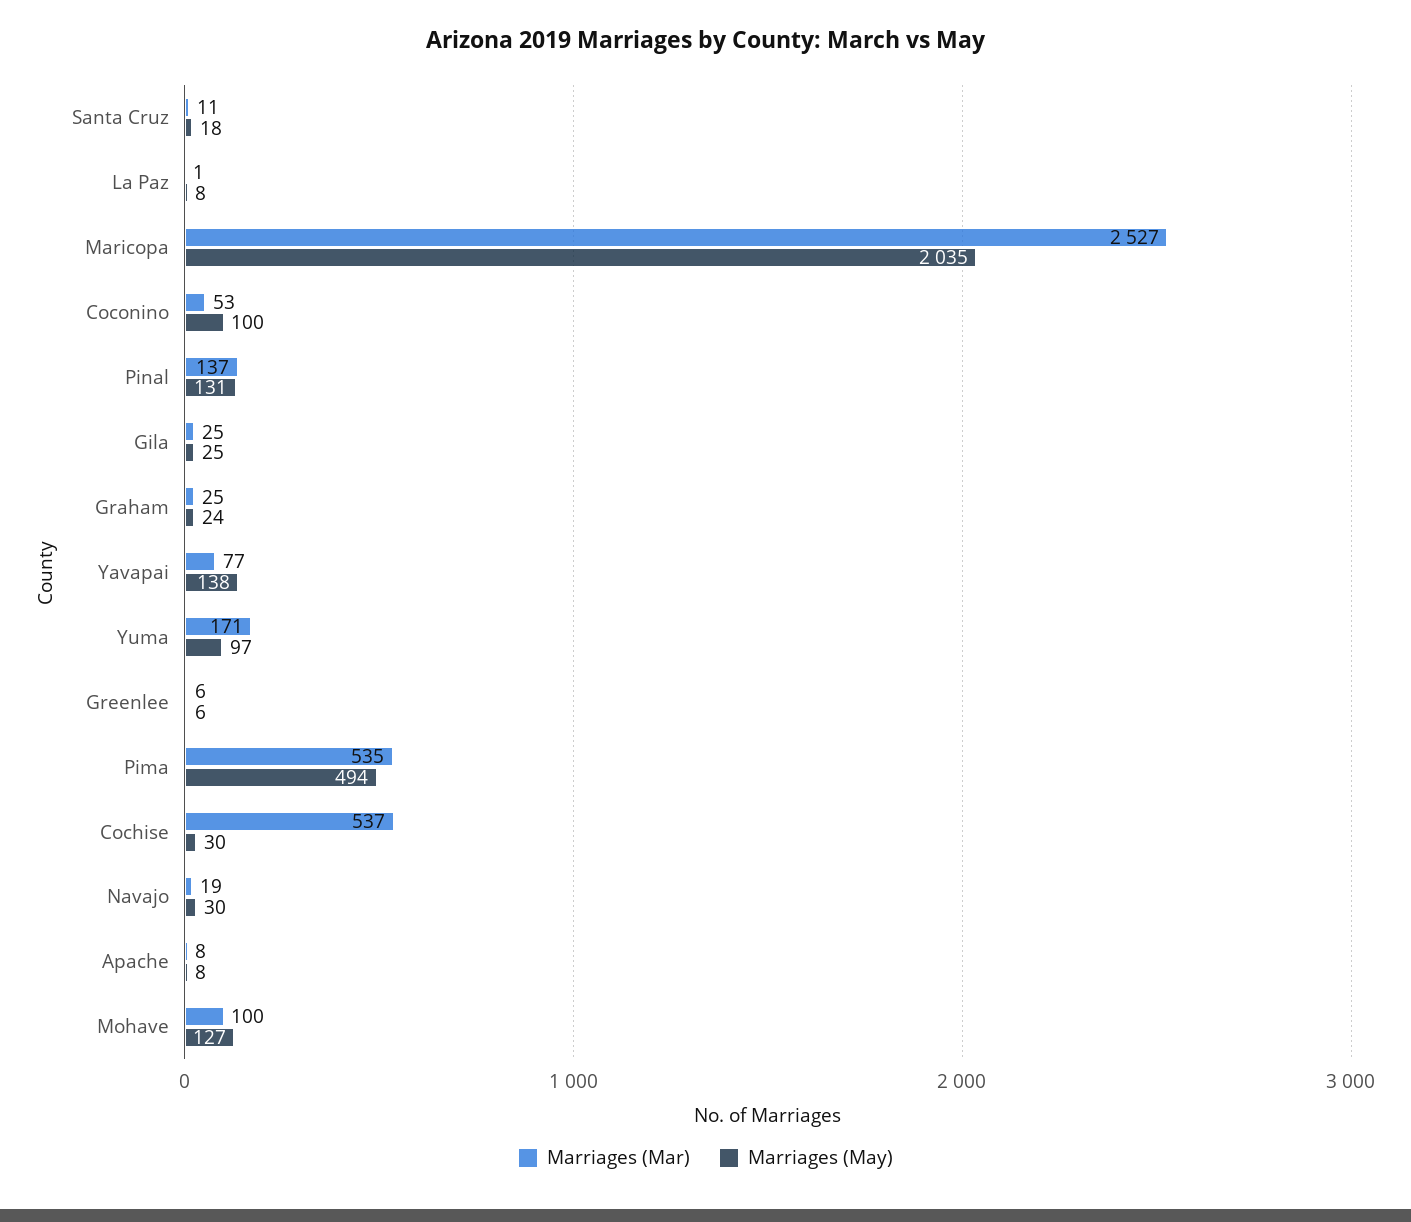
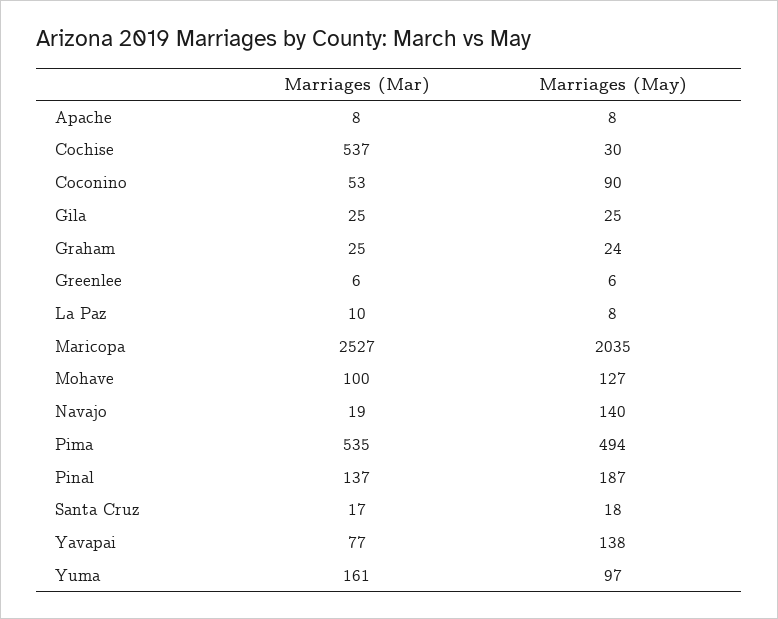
Marriages (Mar), Santa Cruz: 11 -> 17
Marriages (Mar), La Paz: 1 -> 10
Marriages (May), Coconino: 100 -> 90
Marriages (May), Pinal: 131 -> 187
Marriages (Mar), Yuma: 171 -> 161
Marriages (May), Navajo: 30 -> 140

